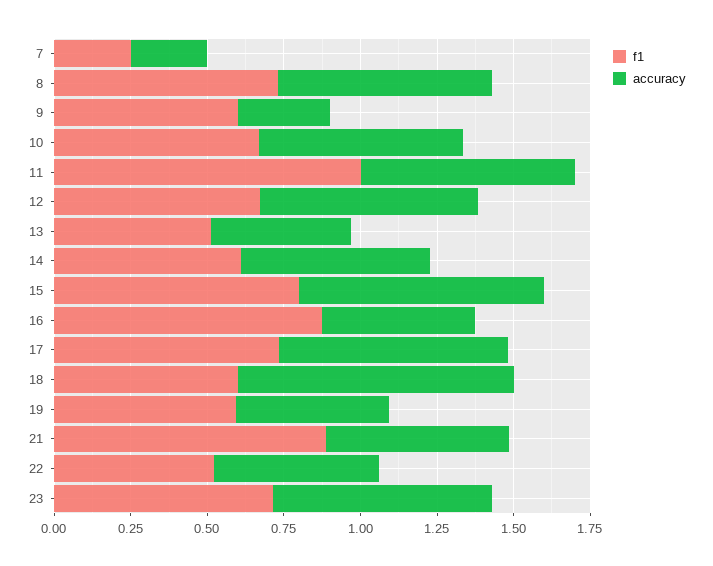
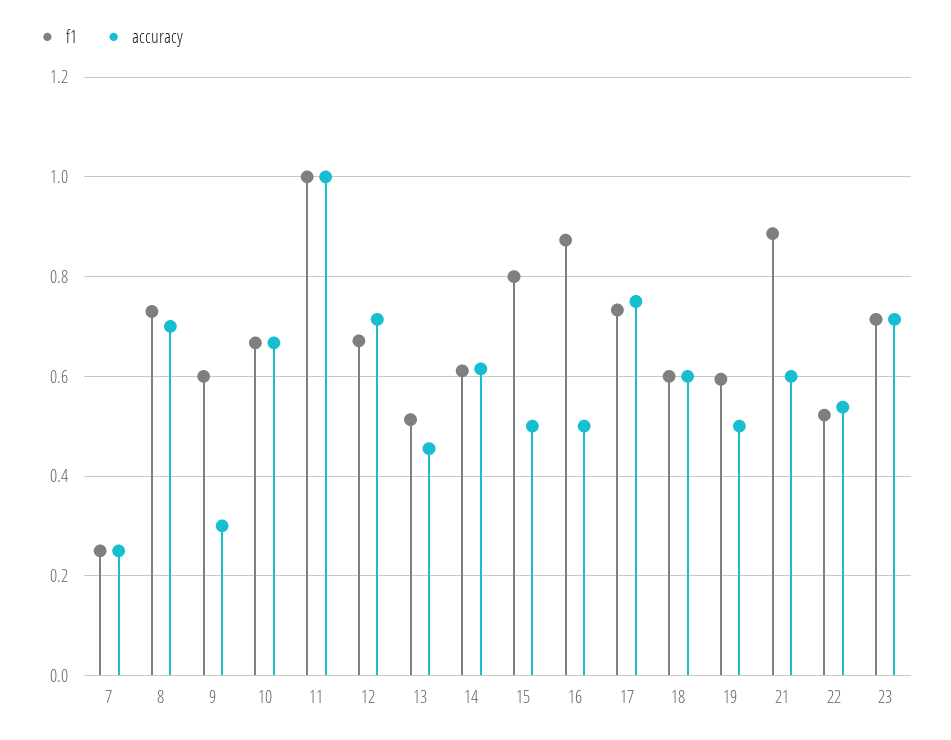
accuracy, 11: 0.7 -> 1
accuracy, 15: 0.8 -> 0.5
accuracy, 18: 0.9 -> 0.6

